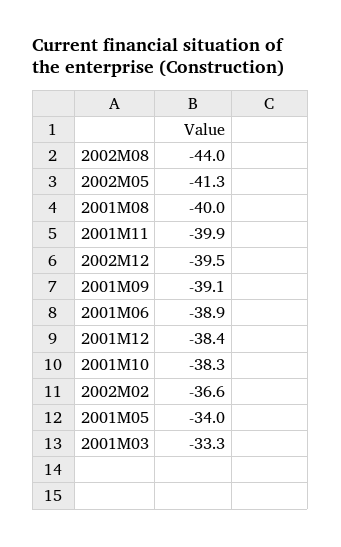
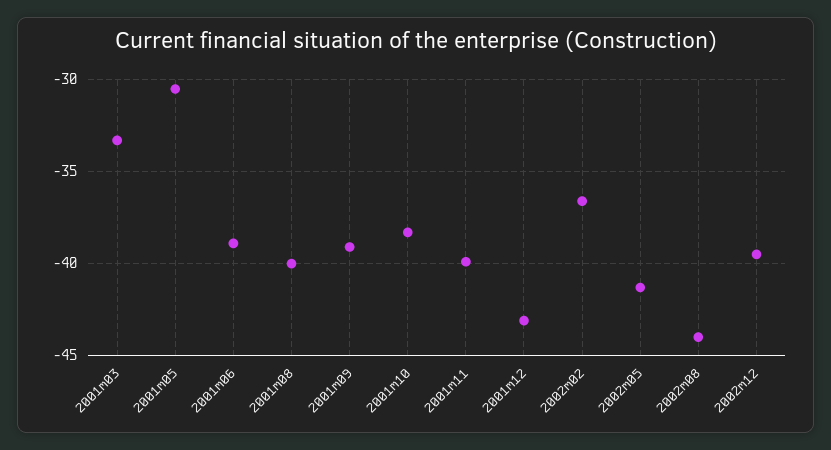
2001M12: -38.4 -> -43
2001M05: -34 -> -30.5

